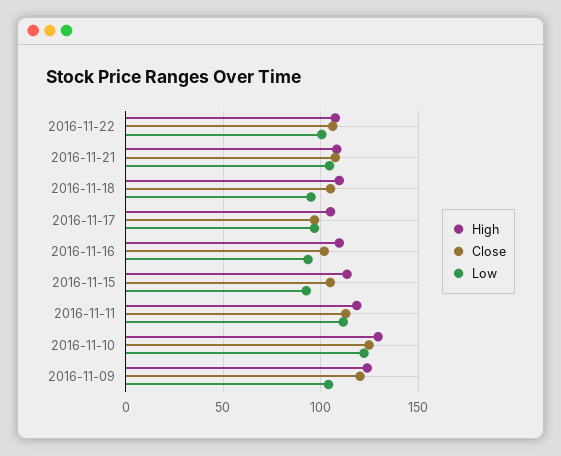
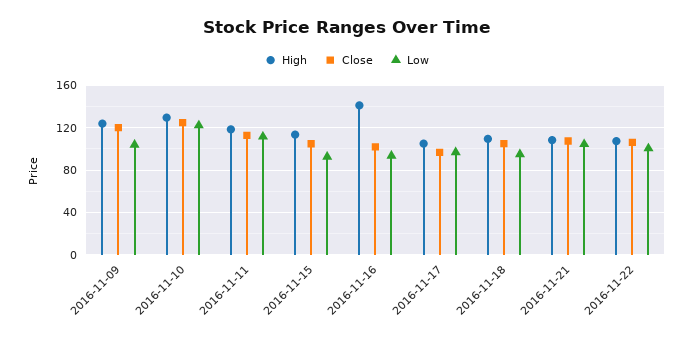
High, 2016-11-16: 110 -> 140

